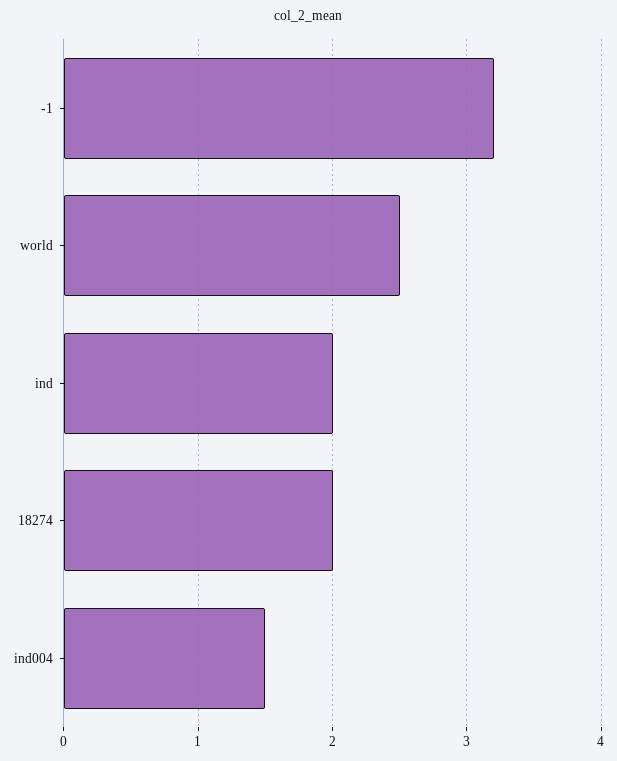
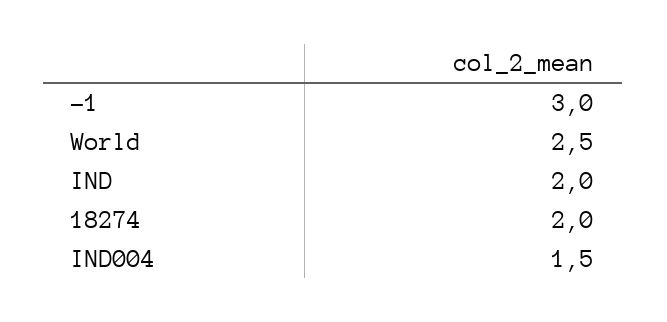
-1: 3.2 -> 3

